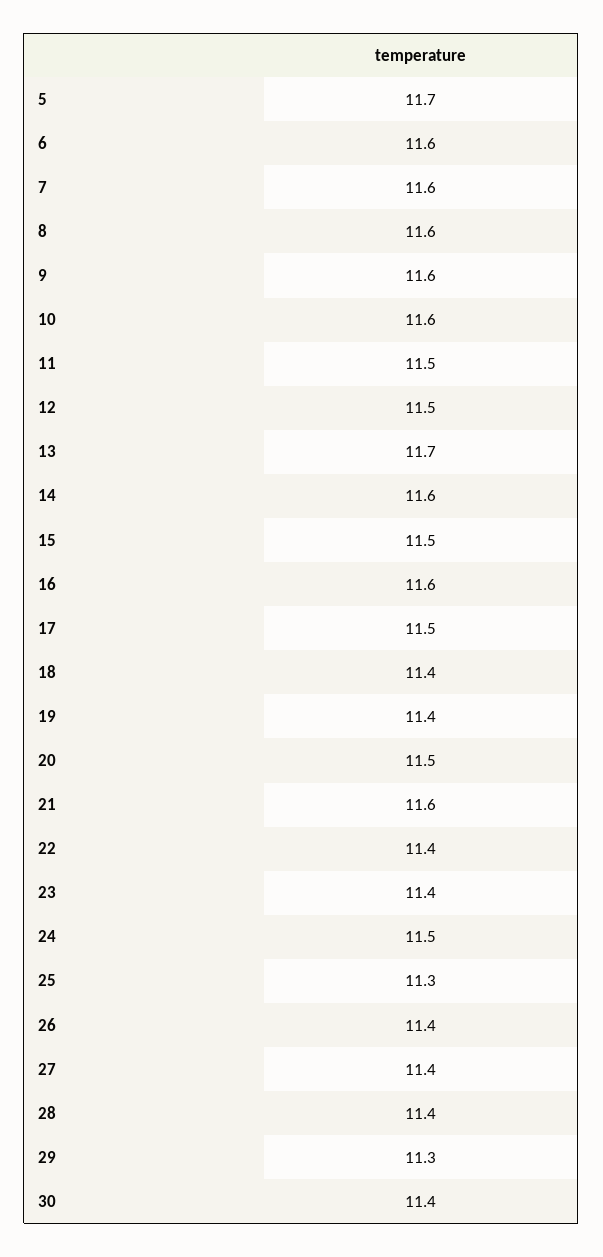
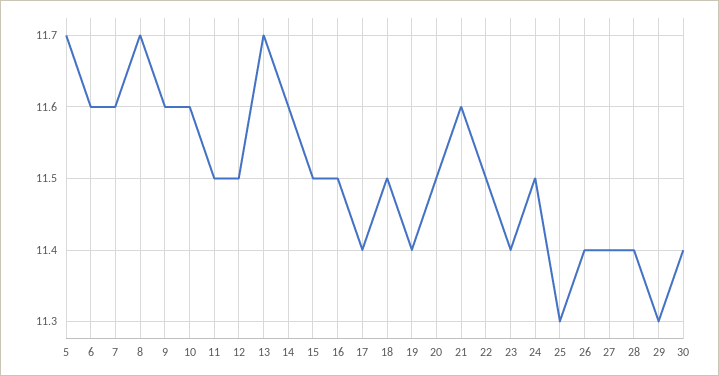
8: 11.6 -> 11.7
16: 11.6 -> 11.5
17: 11.5 -> 11.4
18: 11.4 -> 11.5
22: 11.4 -> 11.5

